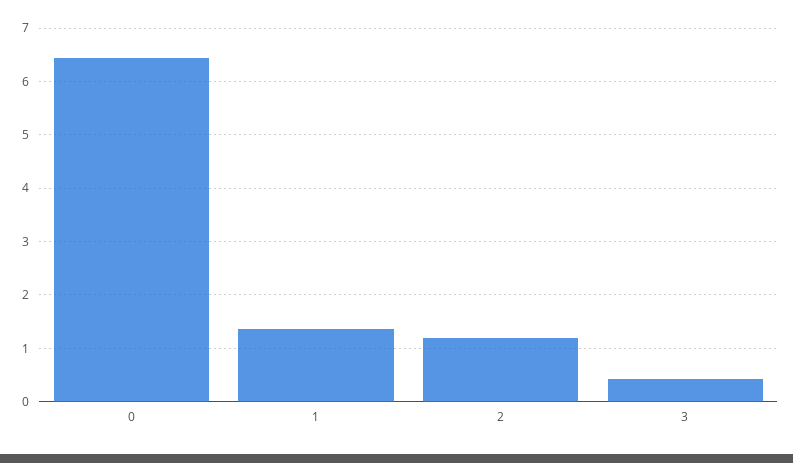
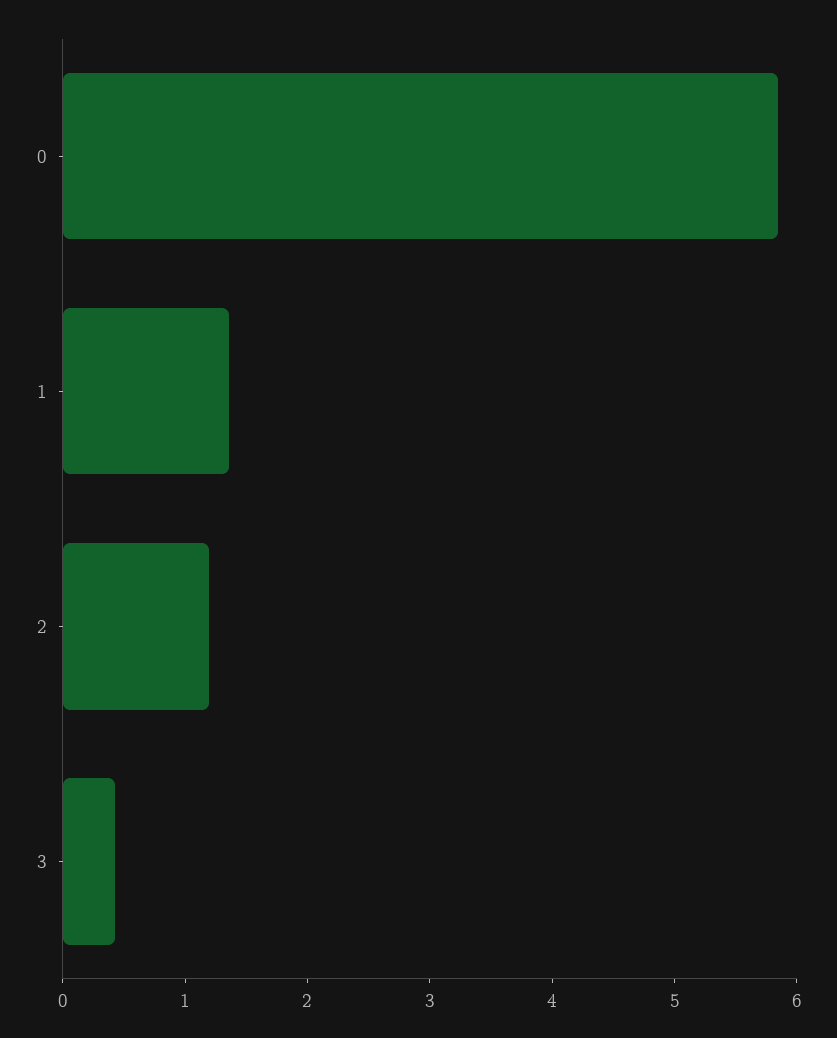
0: 6.4 -> 5.8

